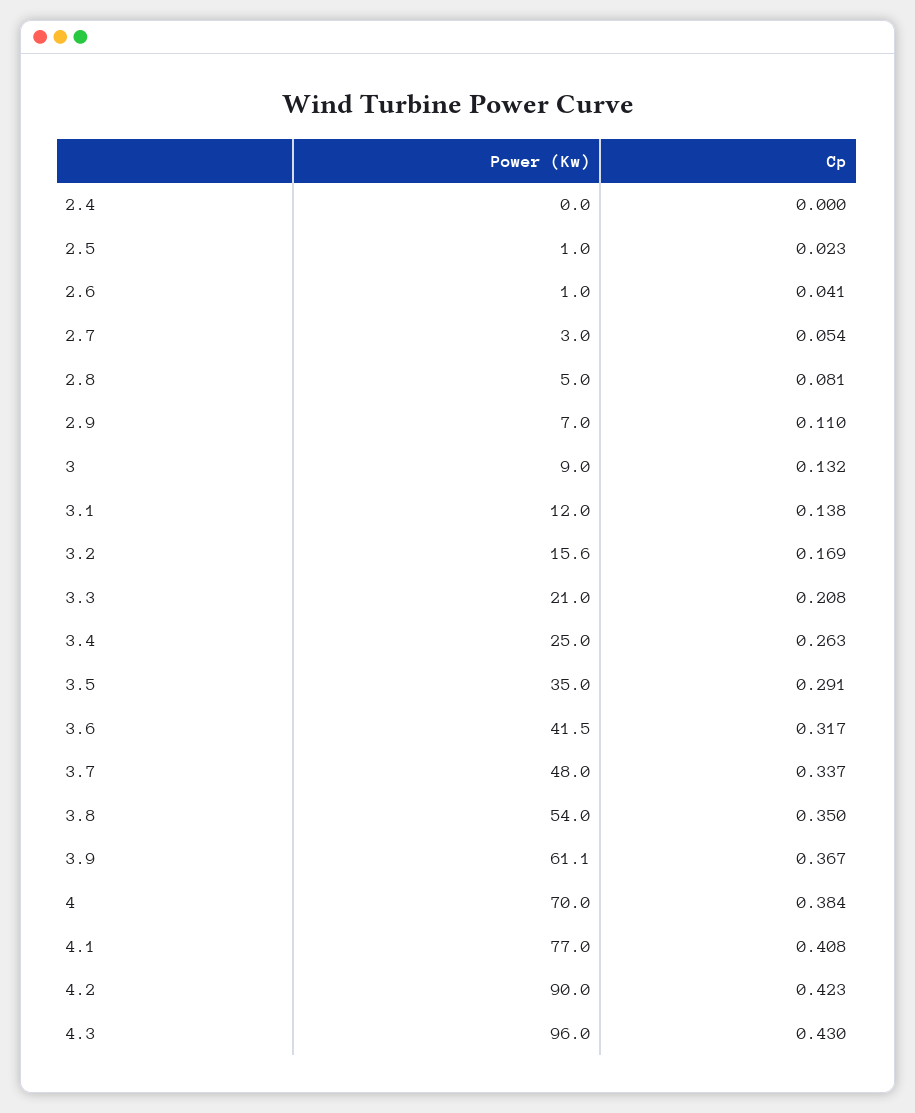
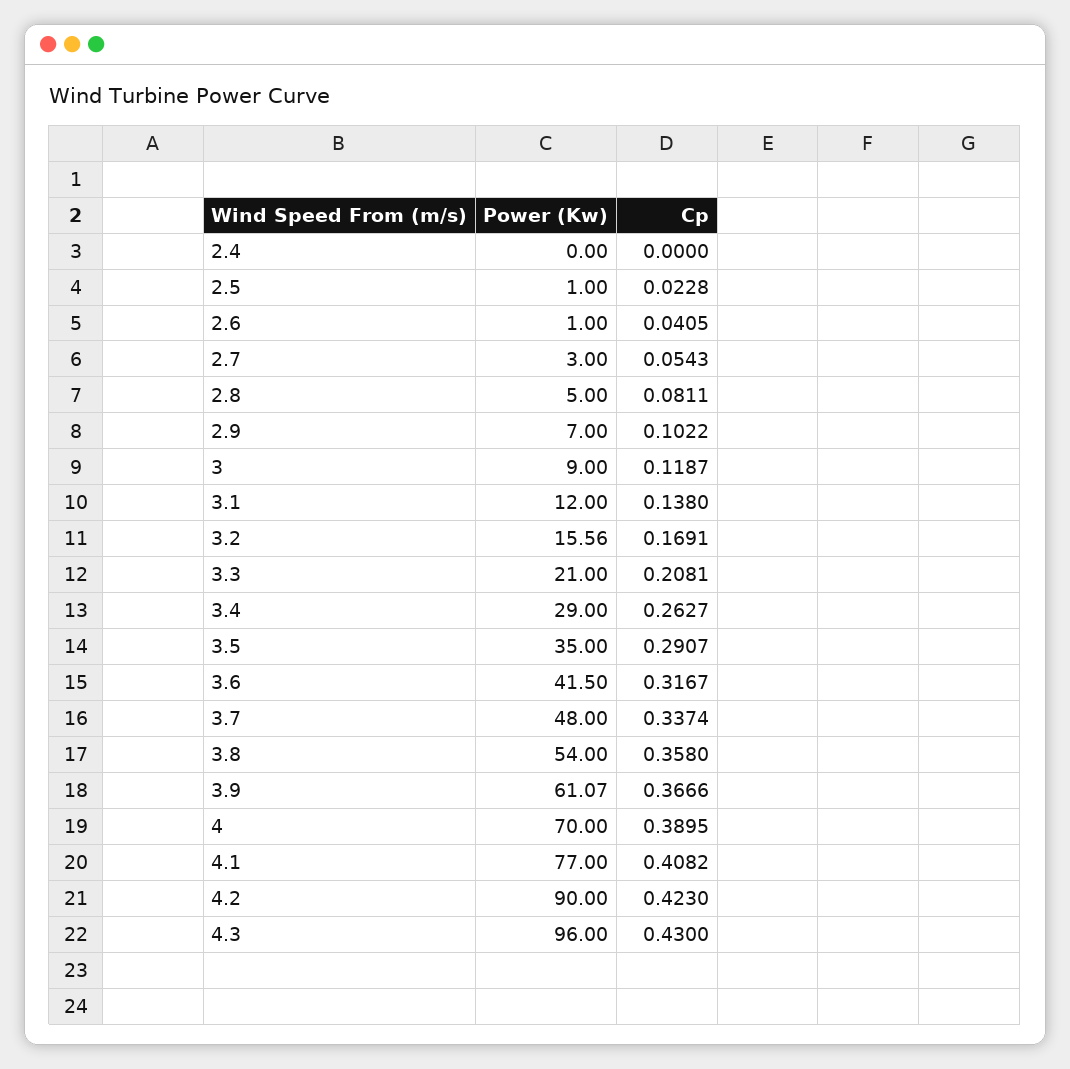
Cp, 2.9: 0.11 -> 0.1022
Cp, 3: 0.132 -> 0.1187
Power (Kw), 3.4: 25 -> 29
Cp, 3.8: 0.35 -> 0.358
Cp, 4: 0.384 -> 0.3895

